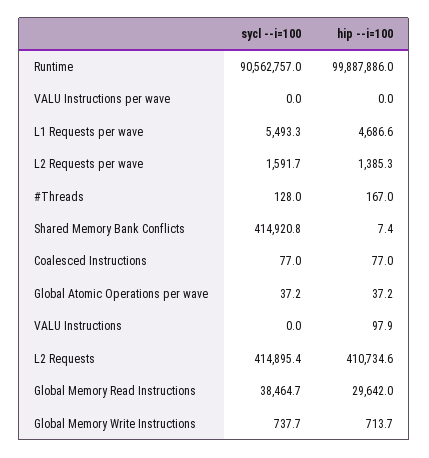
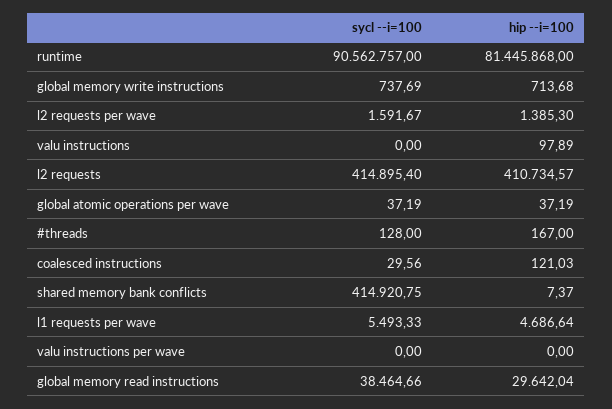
hip --i=100, Runtime: 99887886 -> 81445868
sycl --i=100, Coalesced Instructions: 77 -> 29.56
hip --i=100, Coalesced Instructions: 77 -> 121.03

